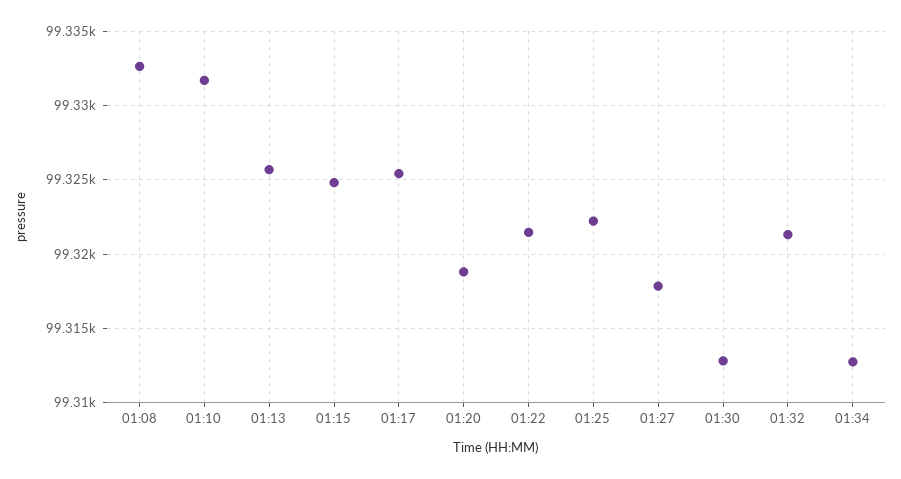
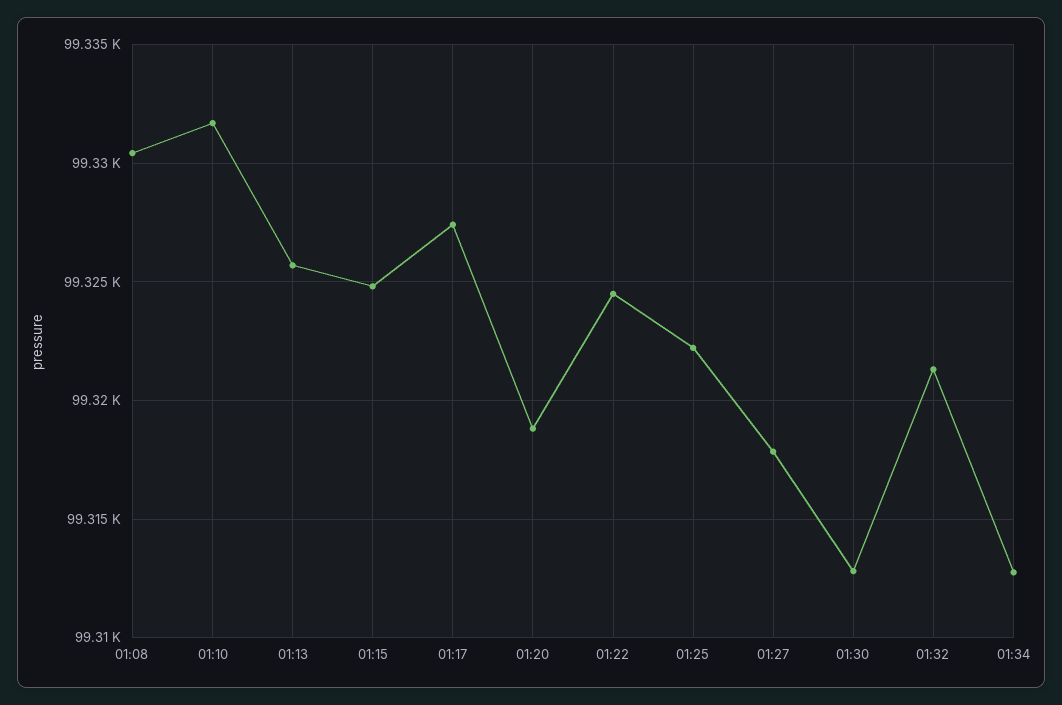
01:08: 99332.5 -> 99330.5
01:17: 99325.5 -> 99327.5
01:22: 99321.5 -> 99324.5

